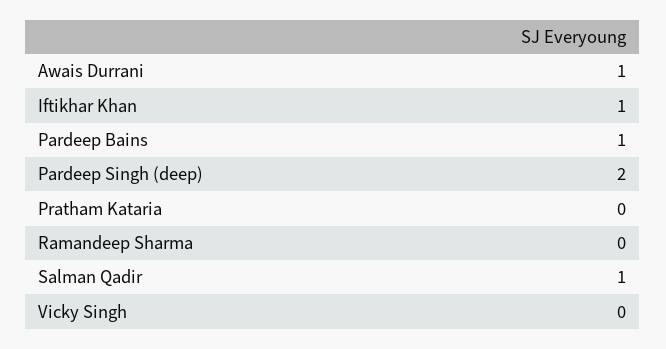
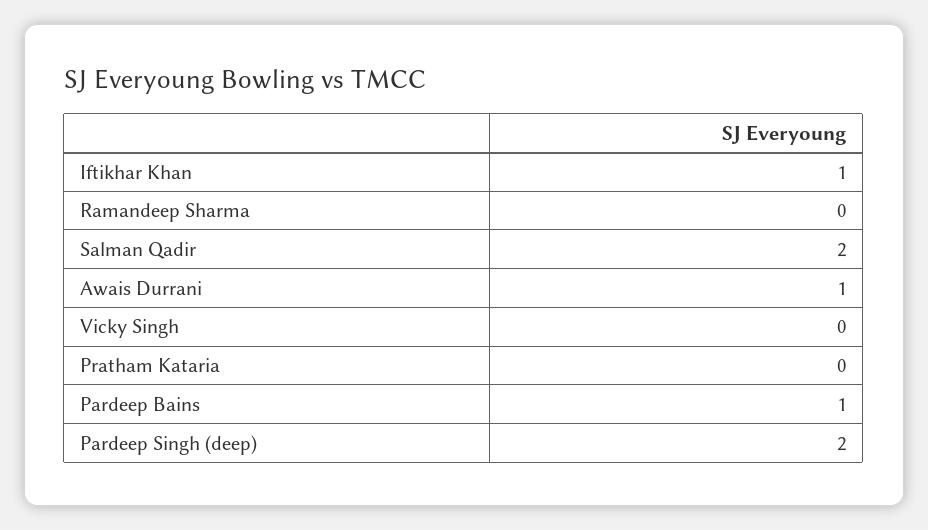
Salman Qadir: 1 -> 2

